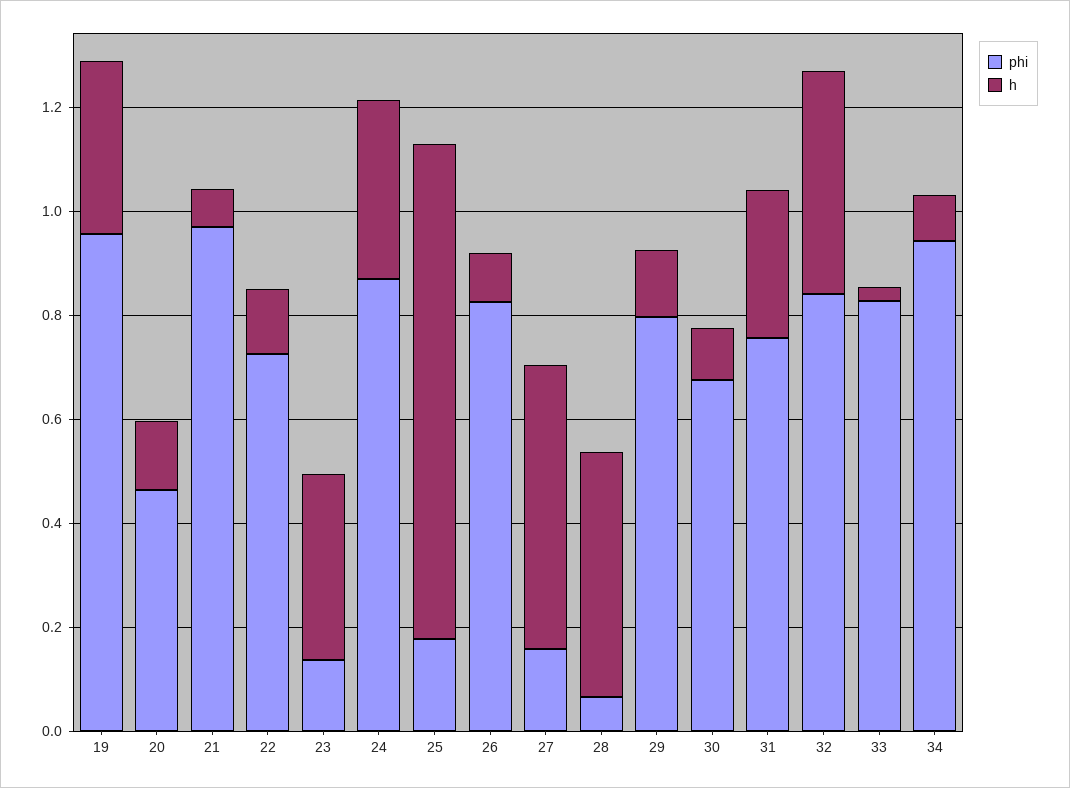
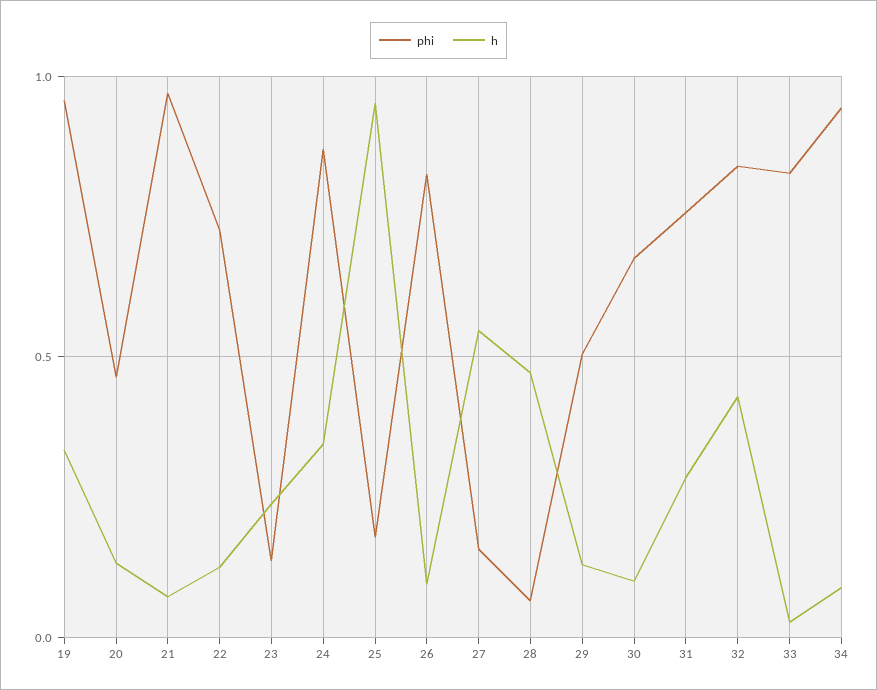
h, 23: 0.35 -> 0.25
phi, 29: 0.8 -> 0.5

